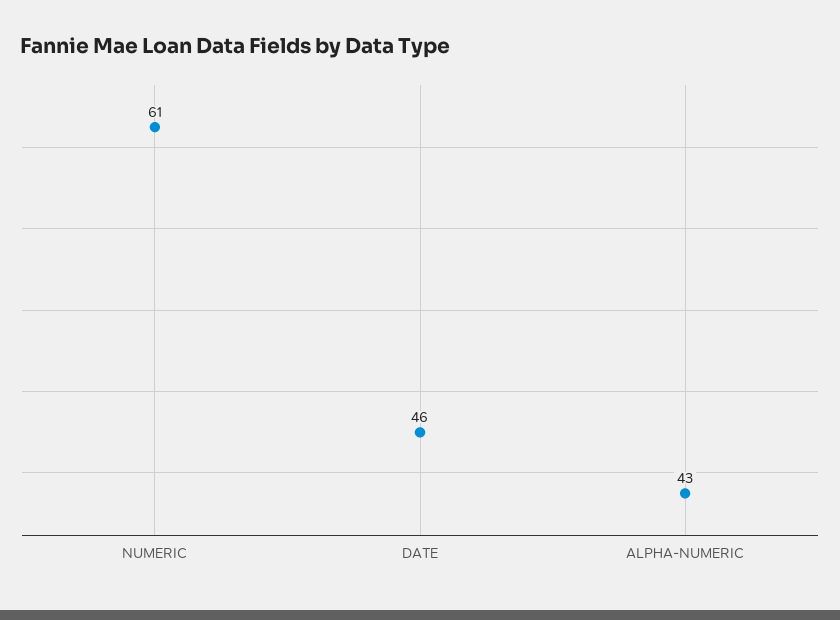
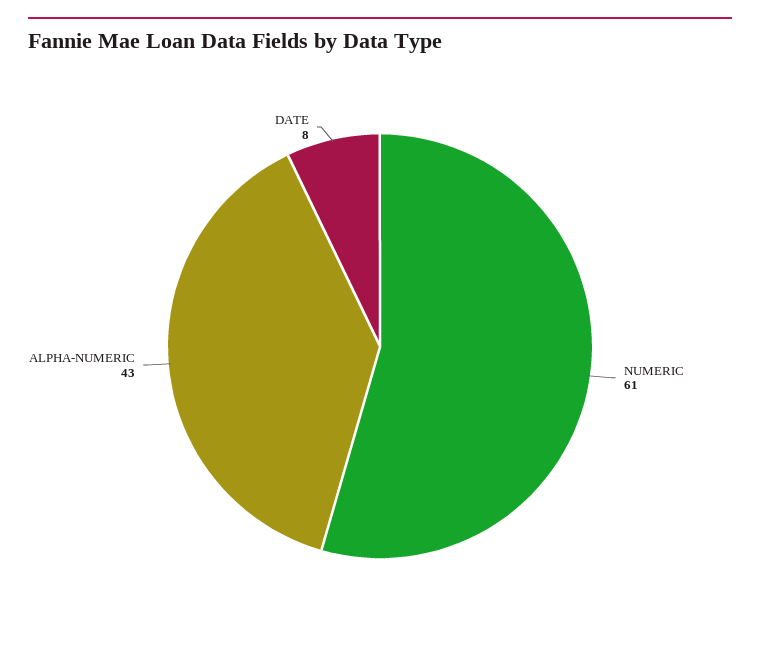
DATE: 46 -> 8

